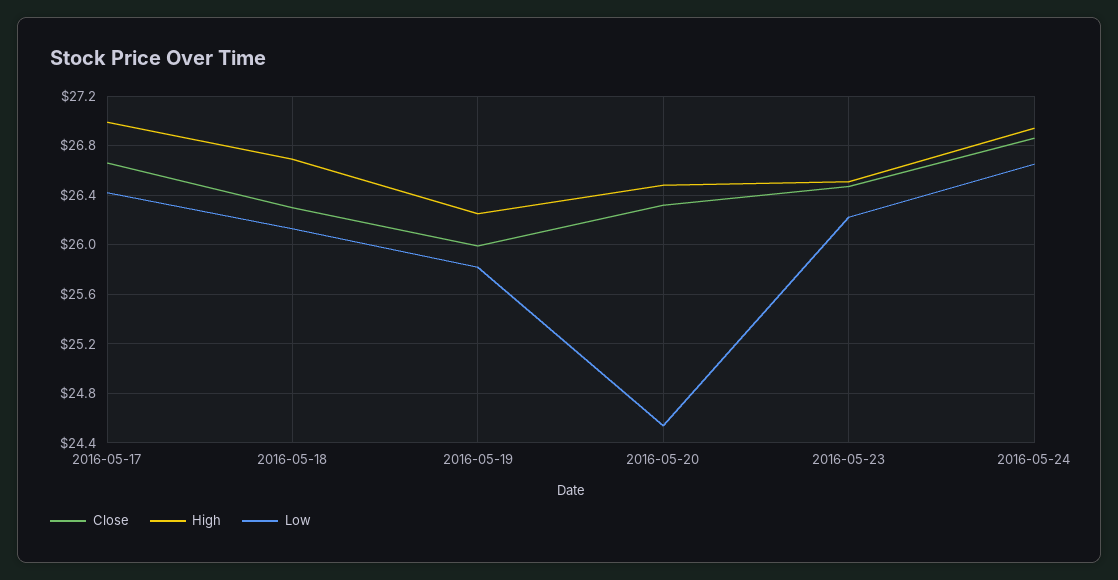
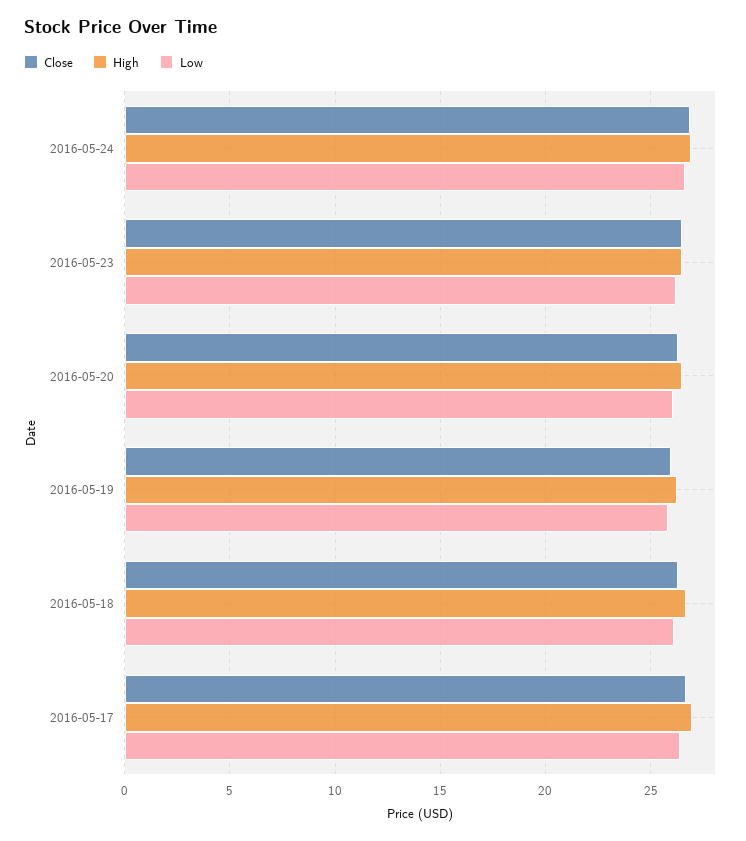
Low, 2016-05-20: 24.55 -> 26

